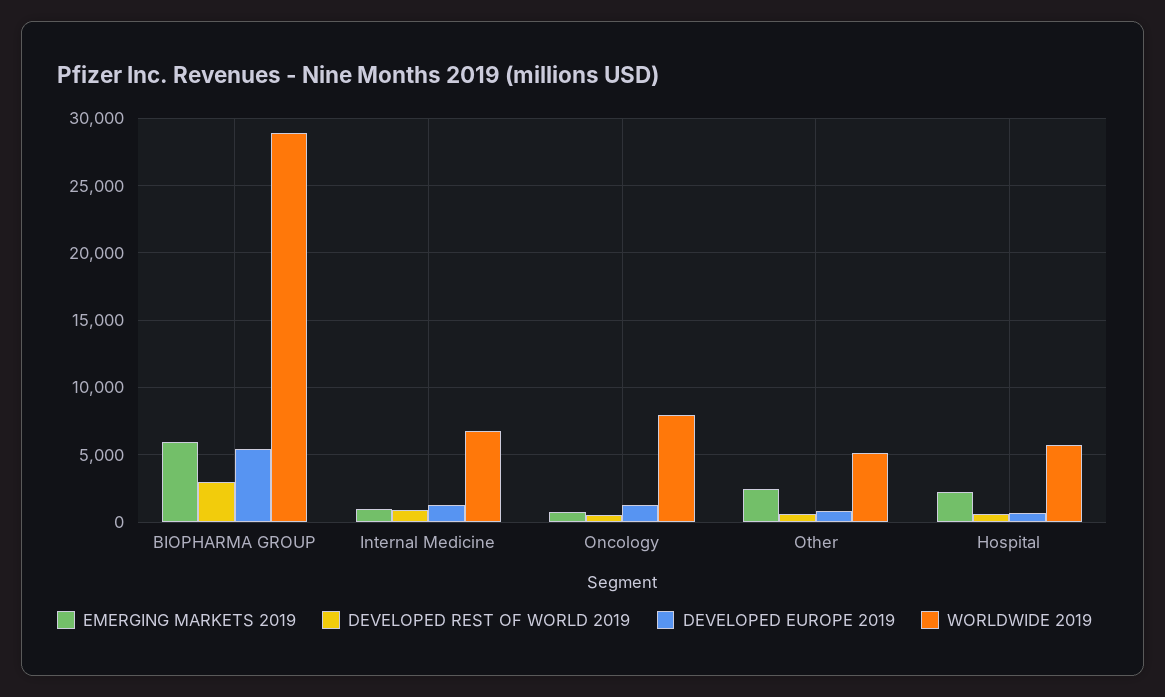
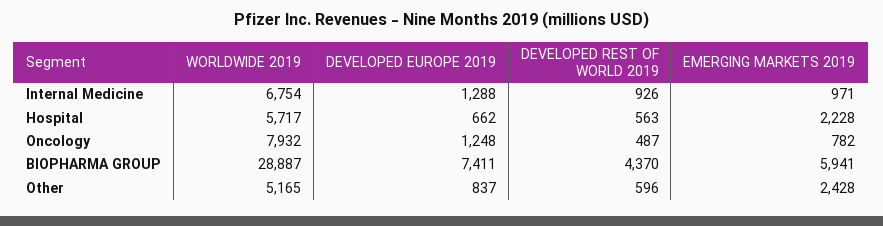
DEVELOPED REST OF WORLD 2019, BIOPHARMA GROUP: 3000 -> 4370
DEVELOPED EUROPE 2019, BIOPHARMA GROUP: 5500 -> 7411

